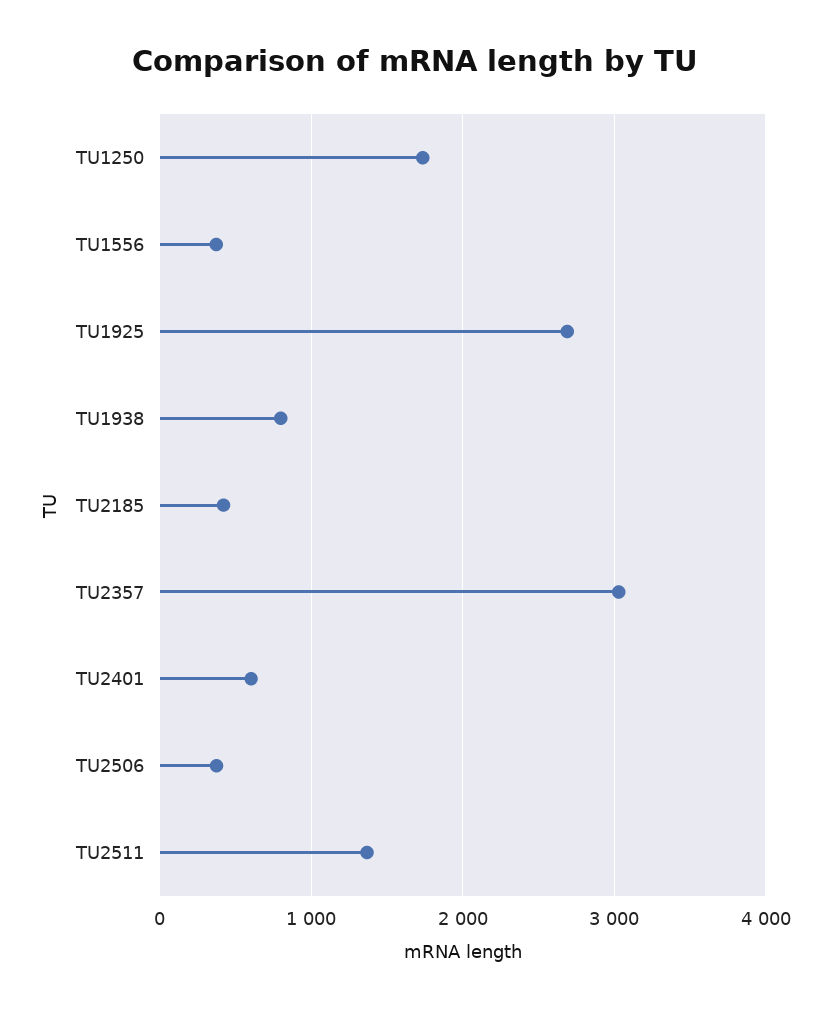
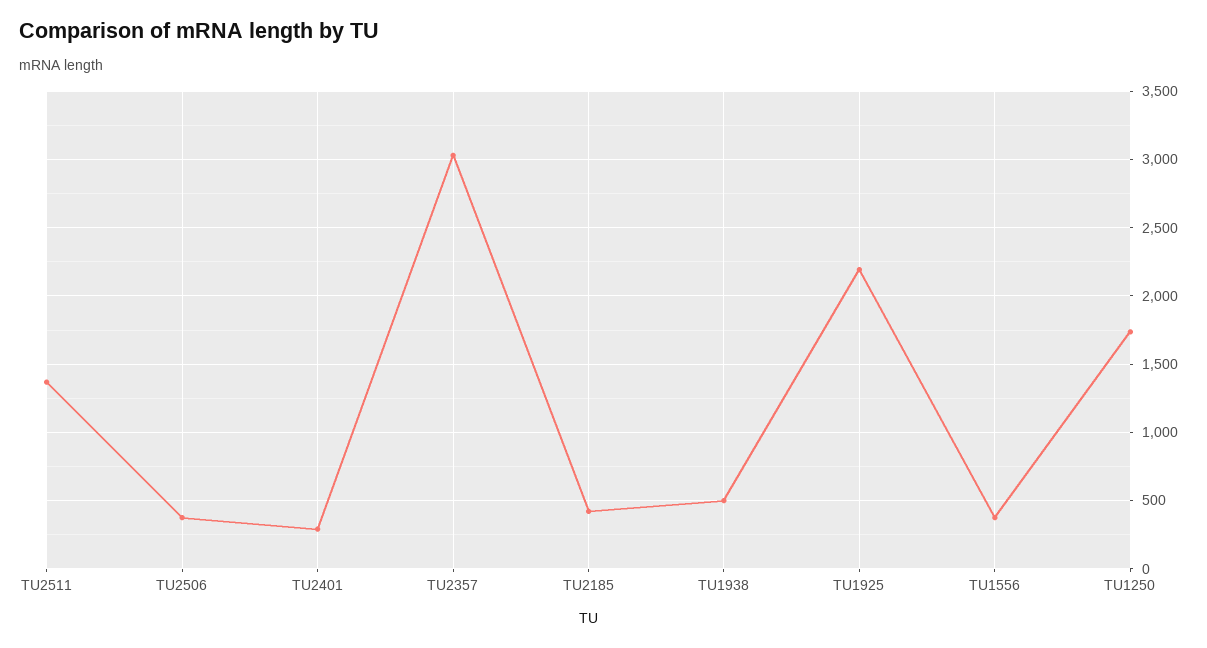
TU1925: 2700 -> 2200
TU1938: 800 -> 500
TU2401: 600 -> 300

